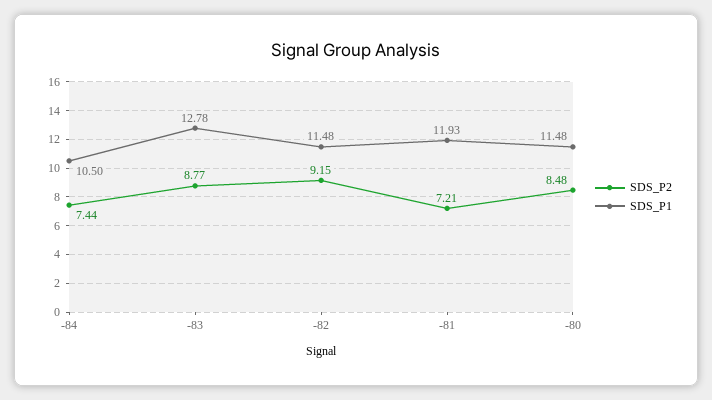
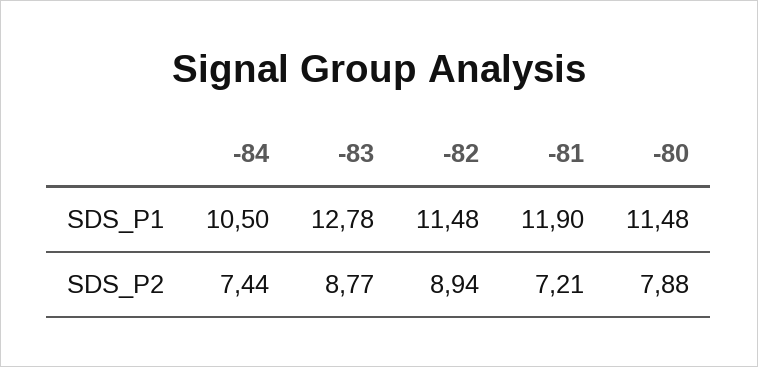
SDS_P2, -82: 9.15 -> 8.94
SDS_P1, -81: 11.93 -> 11.9
SDS_P2, -80: 8.48 -> 7.88

